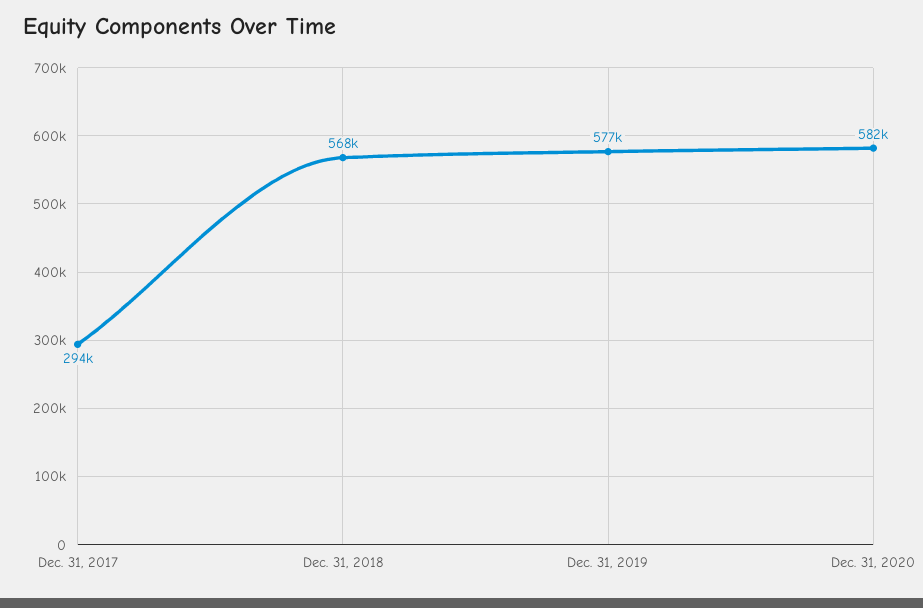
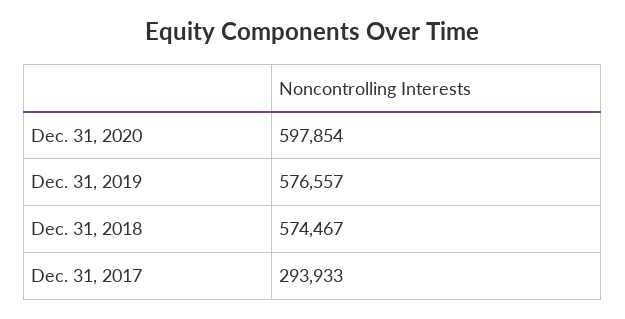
Dec. 31, 2018: 568000 -> 574467
Dec. 31, 2020: 582000 -> 597854

